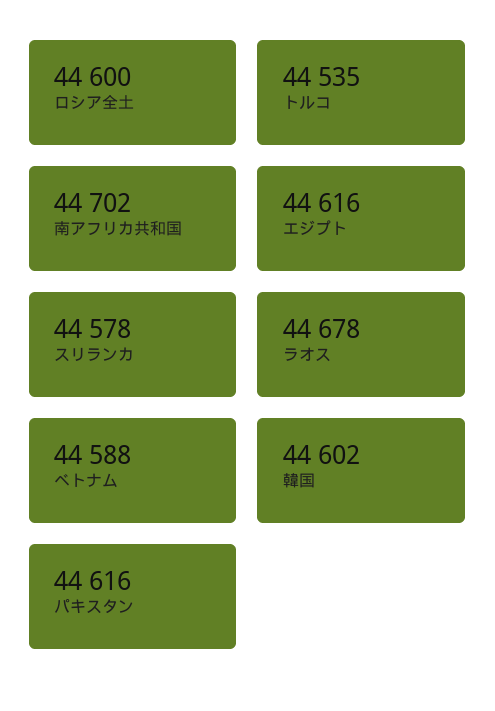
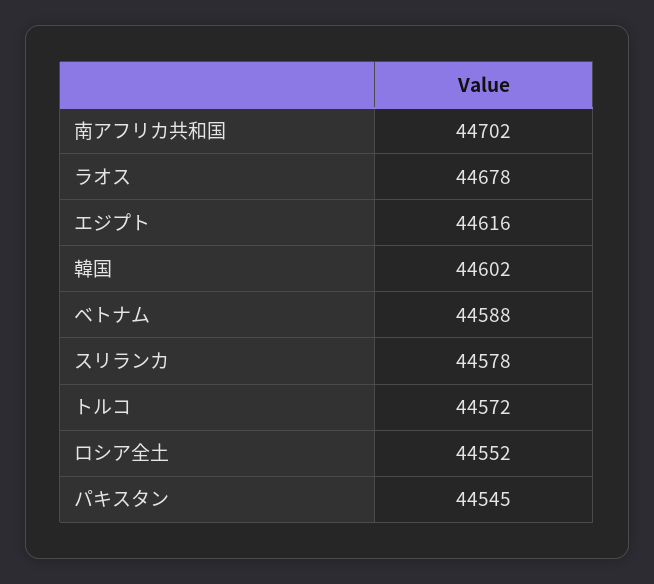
ロシア全土: 44600 -> 44552
トルコ: 44535 -> 44572
パキスタン: 44616 -> 44545

